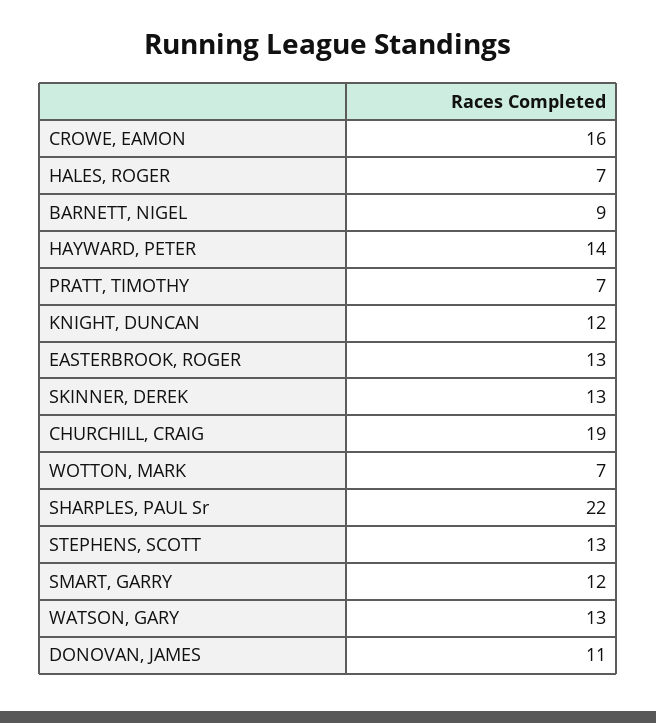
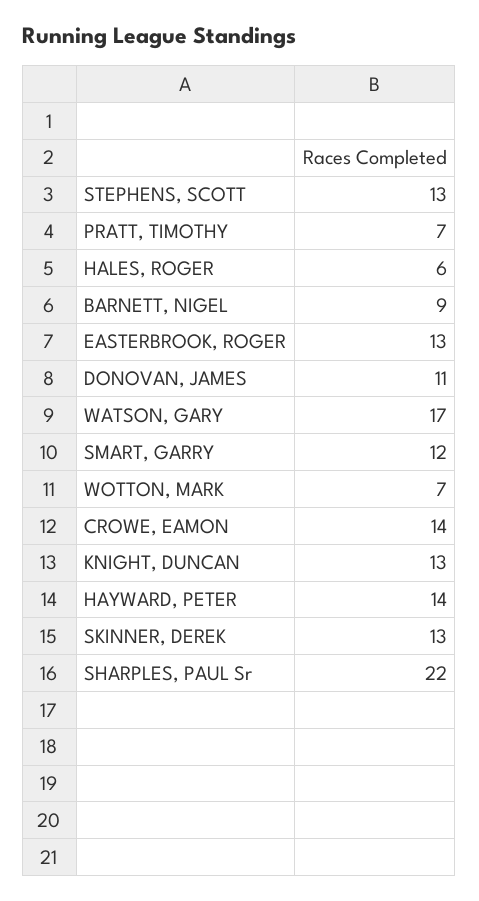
CROWE, EAMON: 16 -> 14
HALES, ROGER: 7 -> 6
KNIGHT, DUNCAN: 12 -> 13
CHURCHILL, CRAIG: 19 -> none
WATSON, GARY: 13 -> 17

